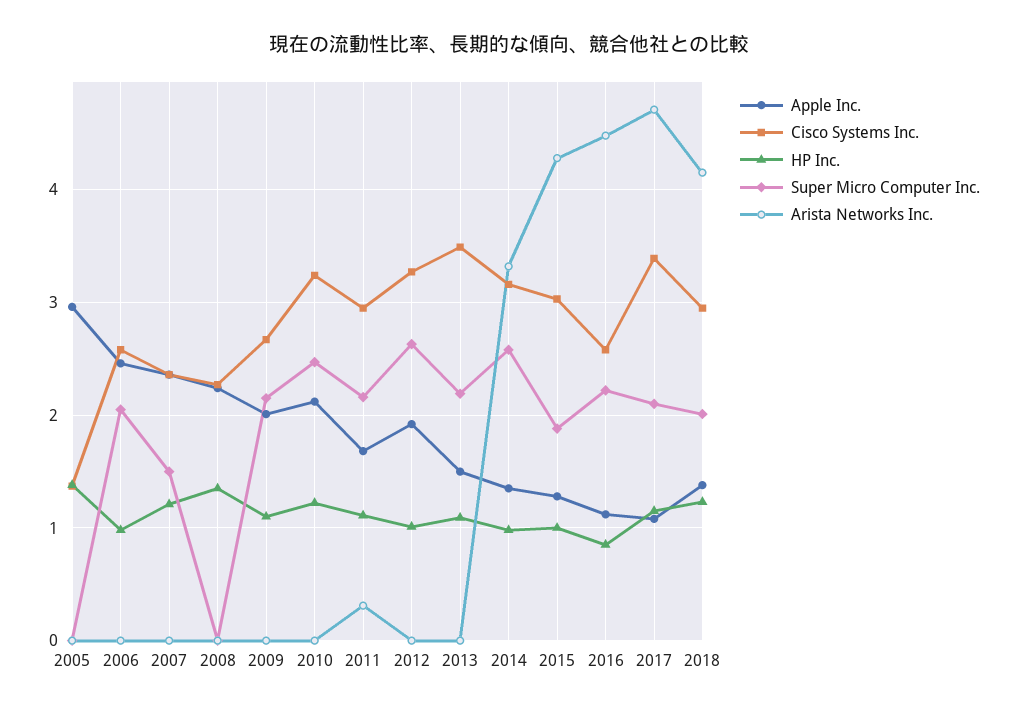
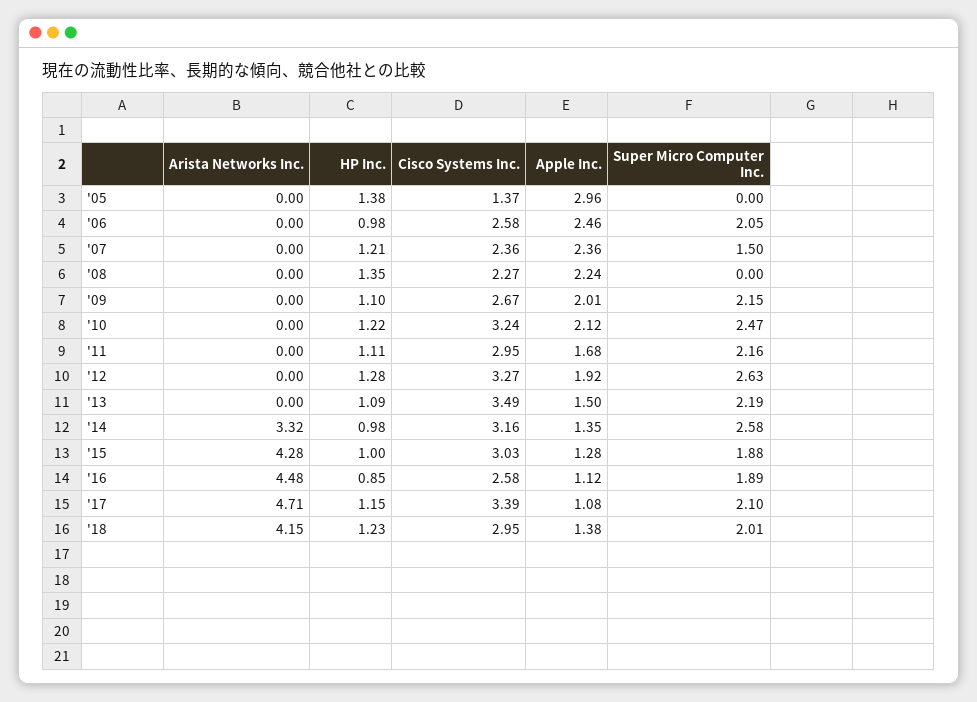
Arista Networks Inc., 2011: 0.3 -> 0
HP Inc., 2012: 1 -> 1.28
Super Micro Computer Inc., 2016: 2.2 -> 1.89

